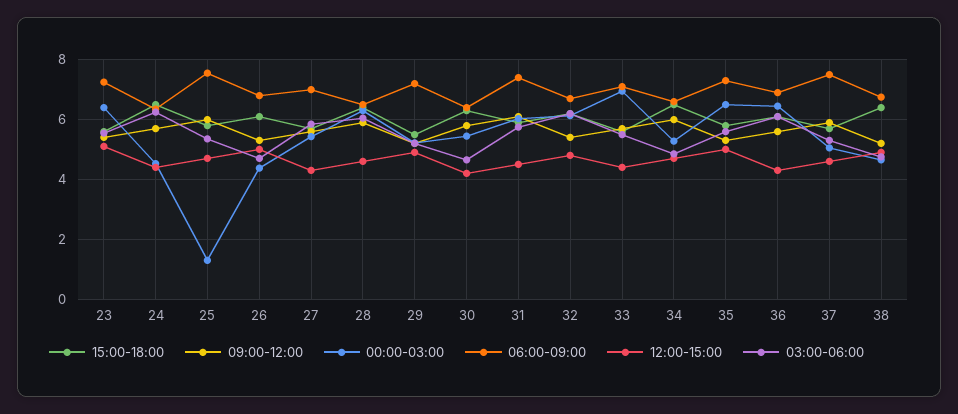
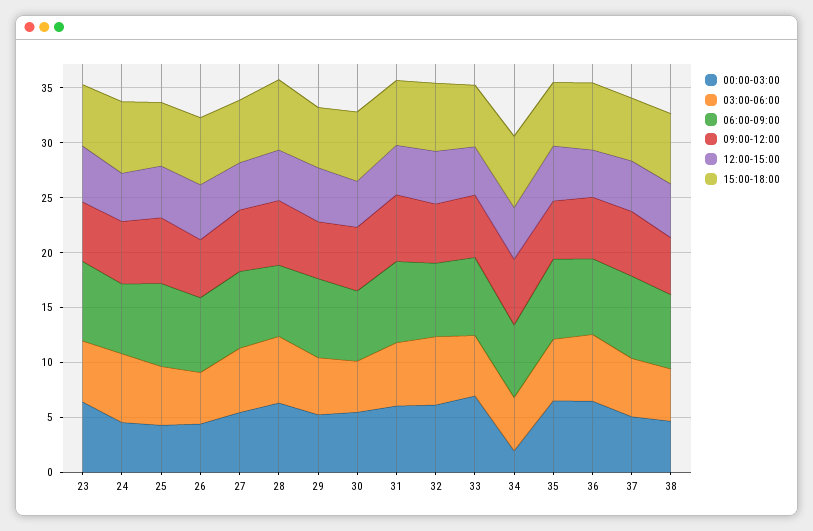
00:00-03:00, 25: 1.25 -> 4
00:00-03:00, 34: 5.25 -> 2

